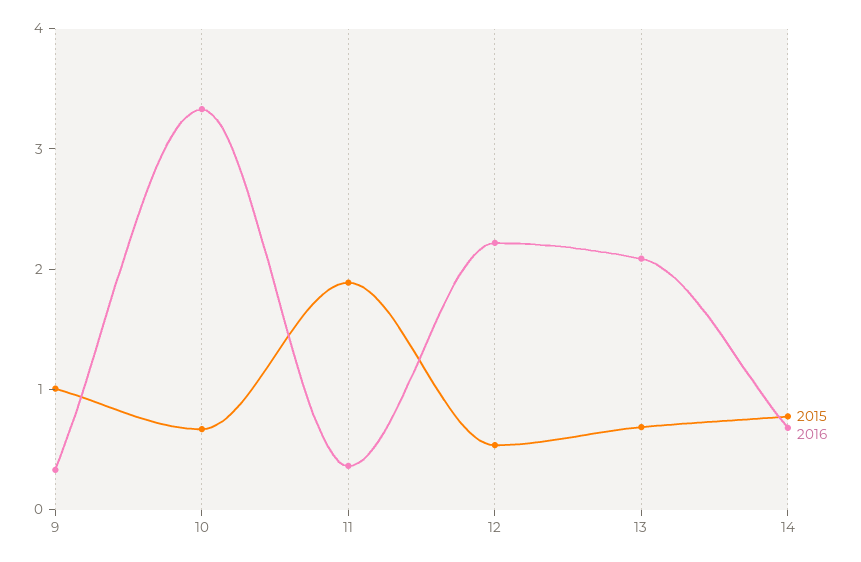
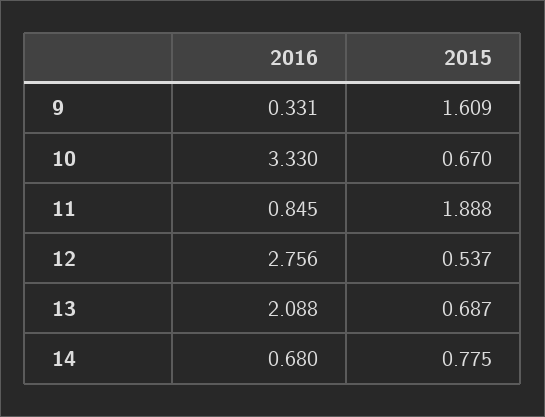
2015, 9: 1 -> 1.609
2016, 11: 0.4 -> 0.845
2016, 12: 2.2 -> 2.756

